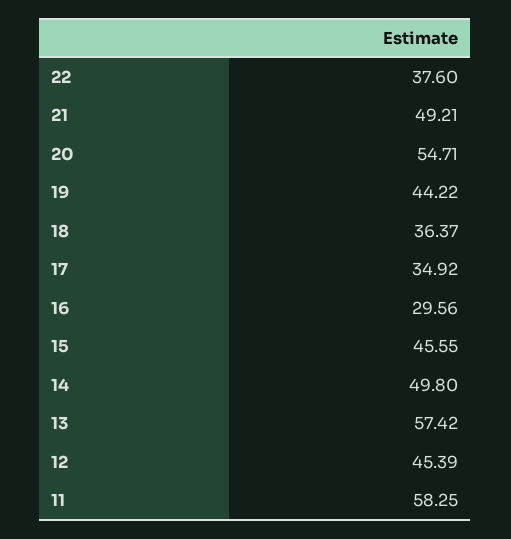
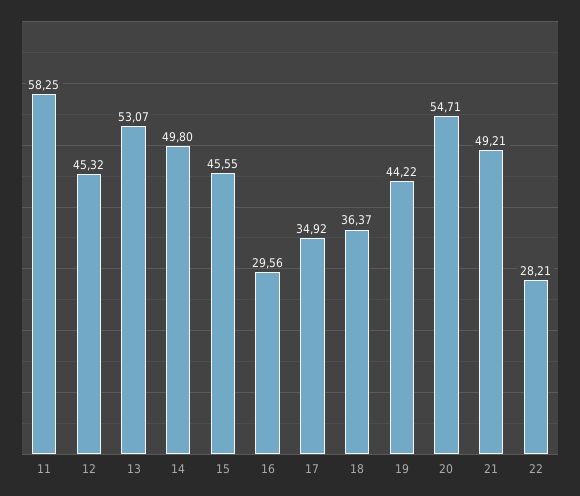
22: 37.6 -> 28.21
13: 57.42 -> 53.07
12: 45.39 -> 45.32

